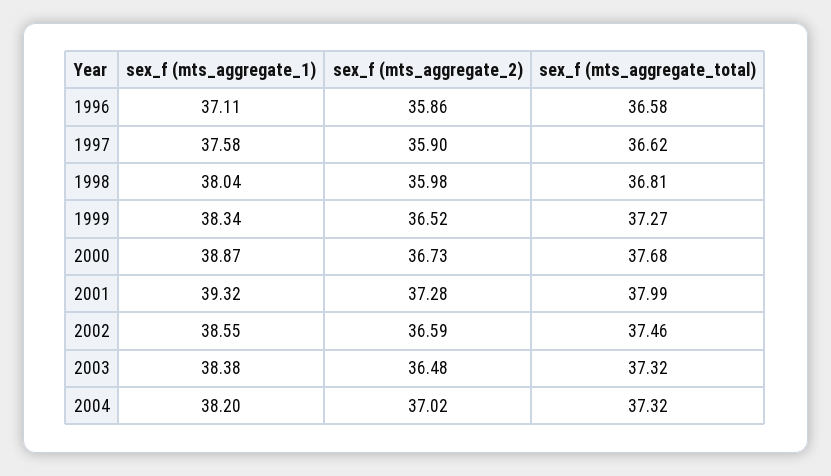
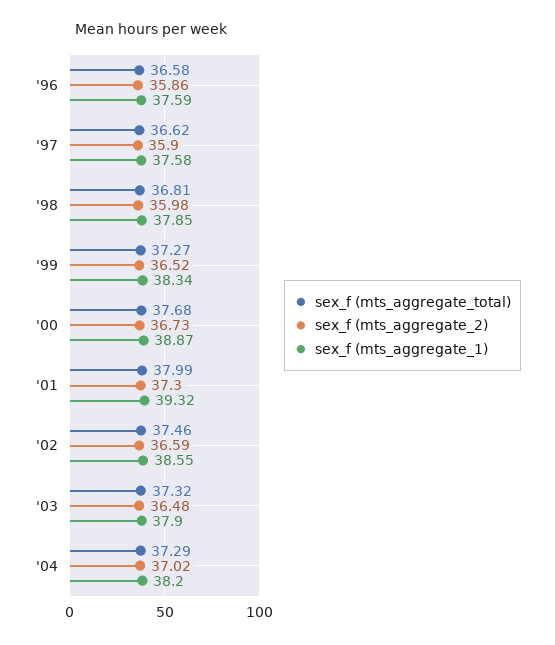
sex_f (mts_aggregate_1), 1996: 37.11 -> 37.59
sex_f (mts_aggregate_1), 1998: 38.04 -> 37.85
sex_f (mts_aggregate_2), 2001: 37.28 -> 37.3
sex_f (mts_aggregate_1), 2003: 38.38 -> 37.9
sex_f (mts_aggregate_total), 2004: 37.32 -> 37.29

